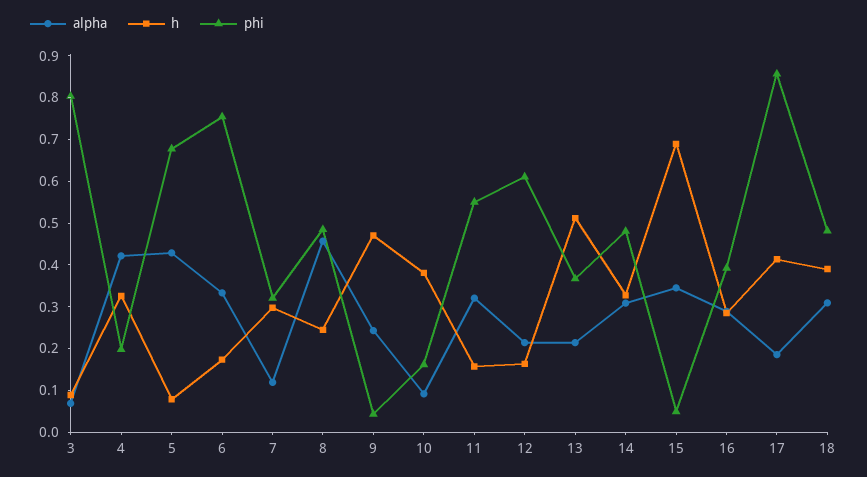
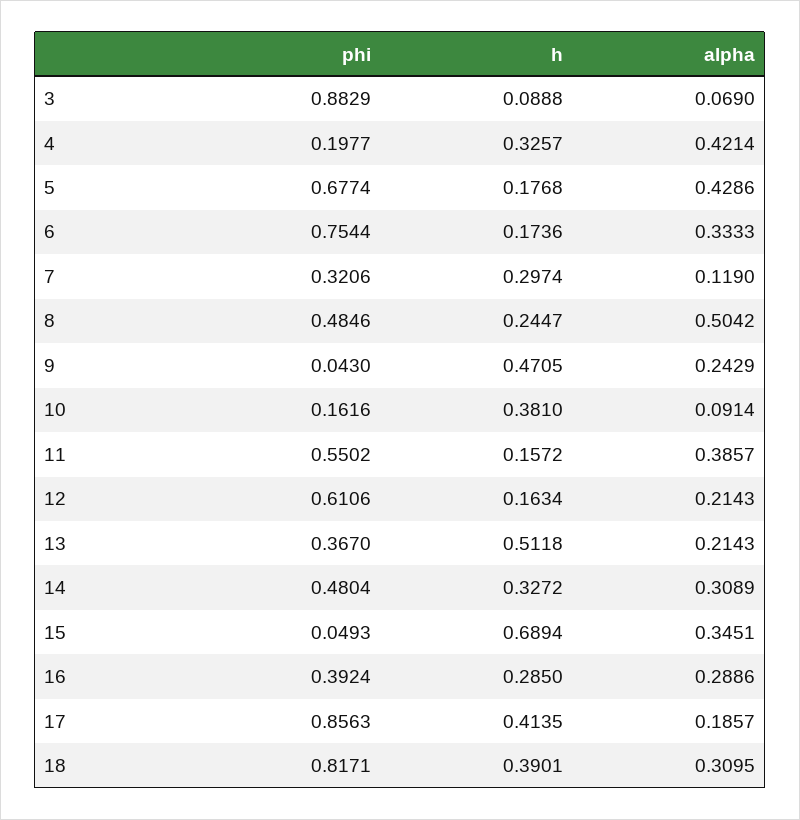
phi, 3: 0.8 -> 0.8829
h, 5: 0.08 -> 0.1768
alpha, 8: 0.46 -> 0.5042
alpha, 11: 0.32 -> 0.3857
phi, 18: 0.48 -> 0.8171

